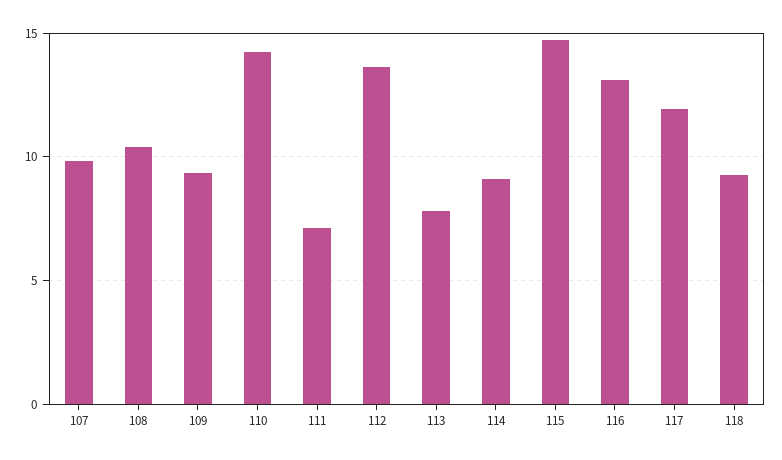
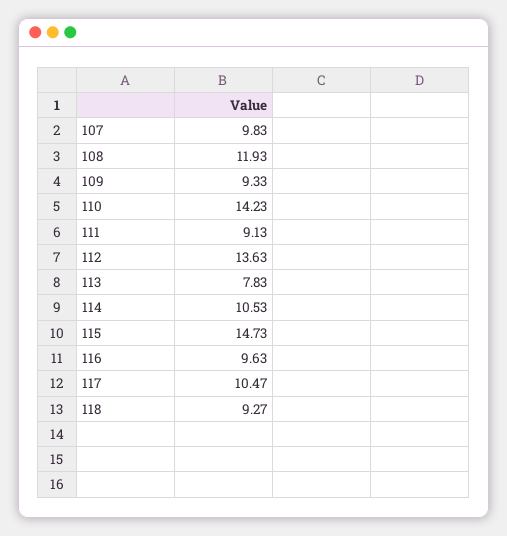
108: 10.5 -> 11.93
111: 7 -> 9.13
114: 9 -> 10.53
116: 13 -> 9.63
117: 12 -> 10.47

